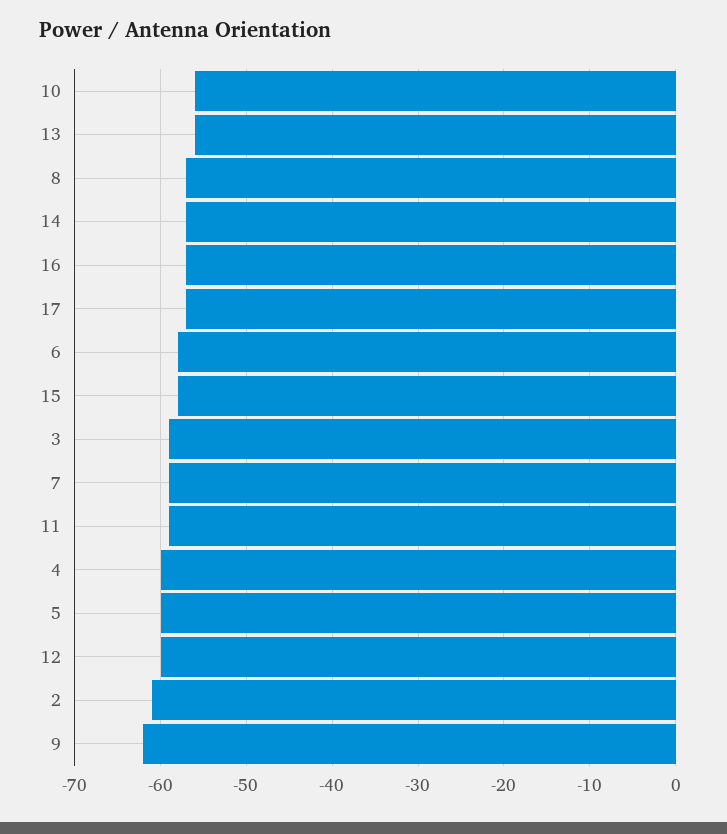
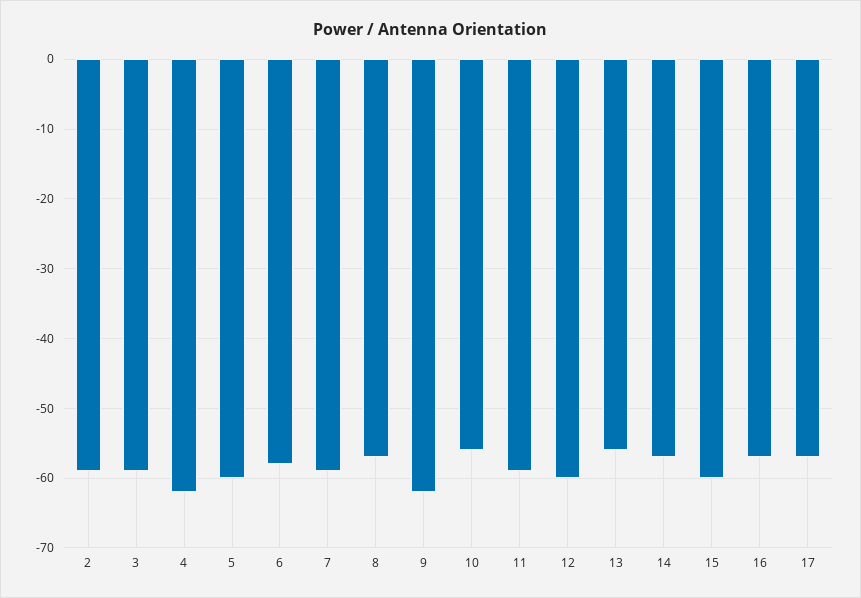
15: -58 -> -60
4: -60 -> -62
2: -61 -> -59

